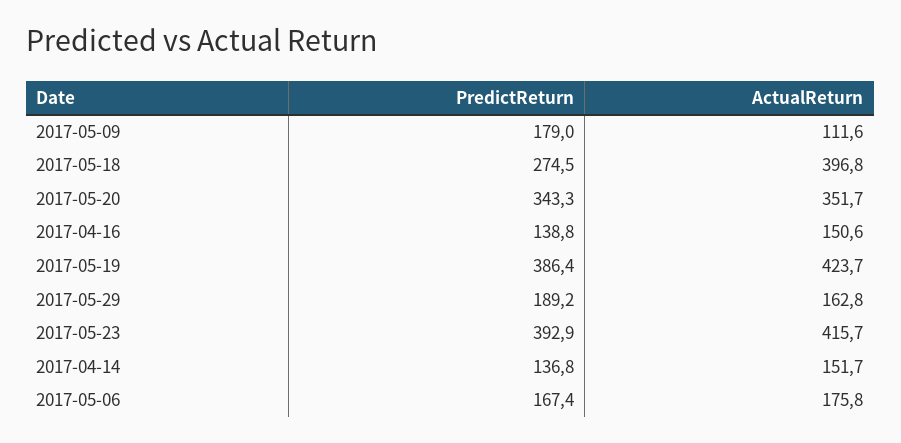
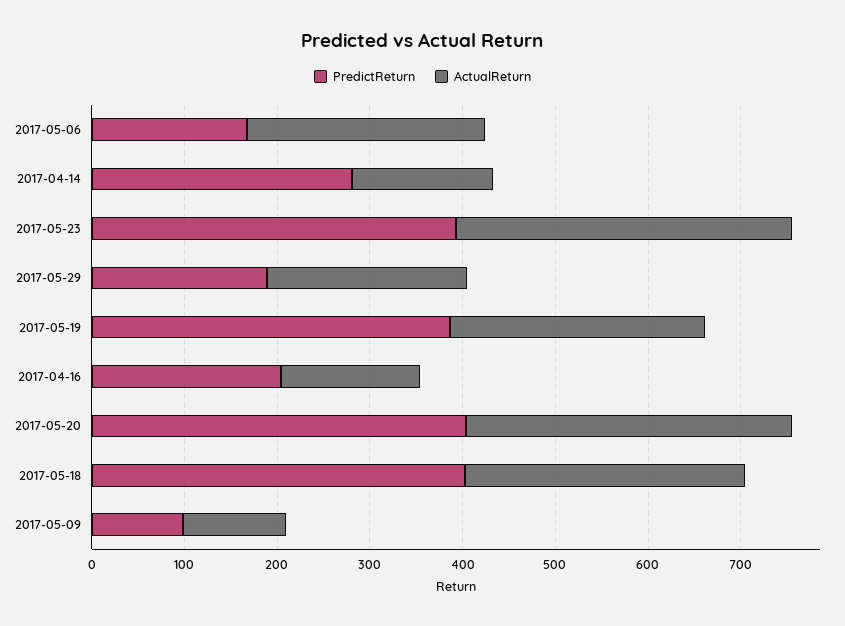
PredictReturn, 2017-05-09: 179 -> 100
PredictReturn, 2017-05-18: 274.5 -> 400
ActualReturn, 2017-05-18: 396.8 -> 300
PredictReturn, 2017-05-20: 343.3 -> 400
PredictReturn, 2017-04-16: 138.8 -> 200
ActualReturn, 2017-05-19: 423.7 -> 280
ActualReturn, 2017-05-29: 162.8 -> 220
ActualReturn, 2017-05-23: 415.7 -> 360
PredictReturn, 2017-04-14: 136.8 -> 280
ActualReturn, 2017-05-06: 175.8 -> 260

